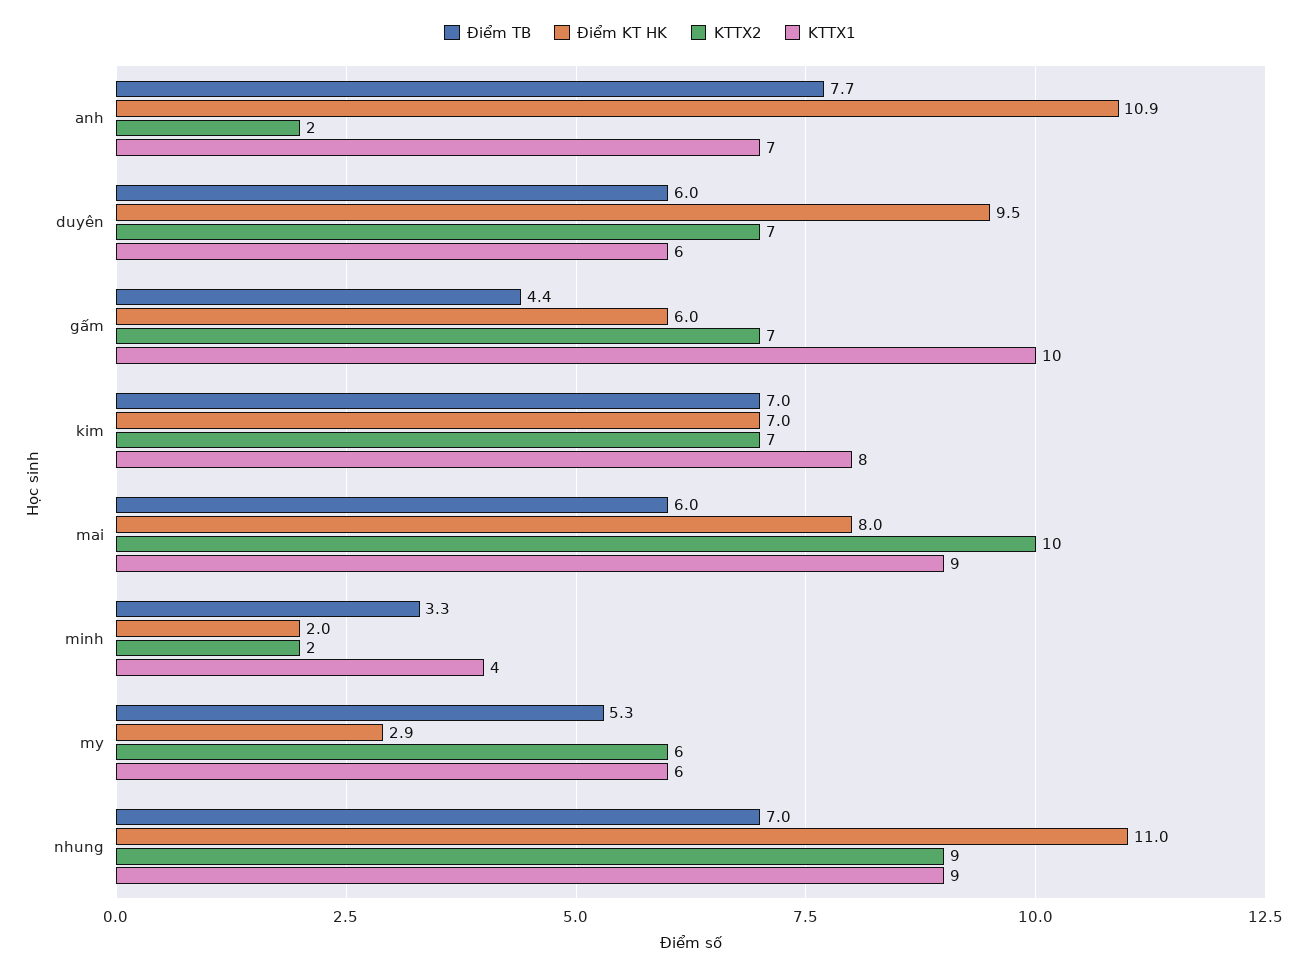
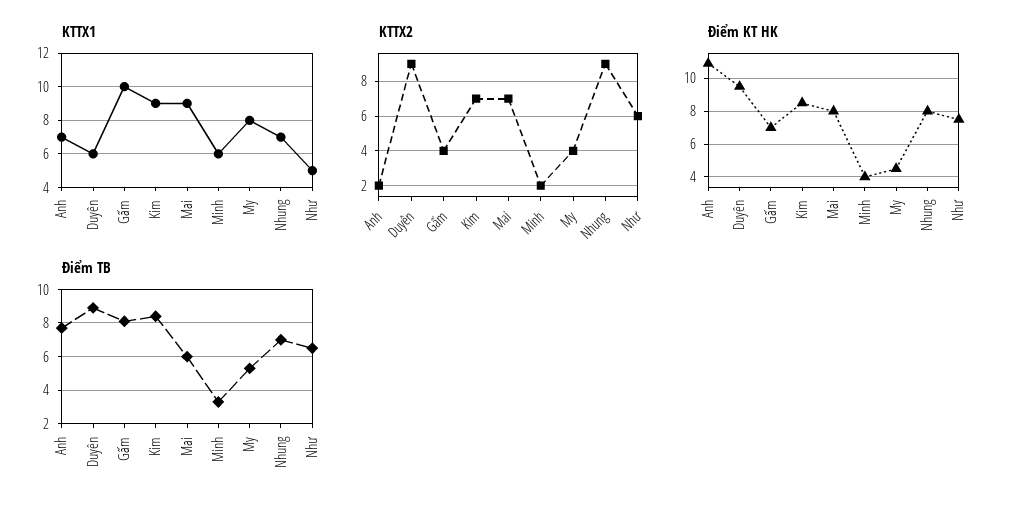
Điểm TB, duyên: 6 -> 9
KTTX2, duyên: 7 -> 9
Điểm TB, gấm: 4.4 -> 8
Điểm KT HK, gấm: 6 -> 7
KTTX2, gấm: 7 -> 4
Điểm TB, kim: 7 -> 8.5
Điểm KT HK, kim: 7 -> 8.5
KTTX1, kim: 8 -> 9
KTTX2, mai: 10 -> 7
Điểm KT HK, minh: 2 -> 4
KTTX1, minh: 4 -> 6
Điểm KT HK, my: 2.9 -> 4.5
KTTX2, my: 6 -> 4
KTTX1, my: 6 -> 8
Điểm KT HK, nhung: 11 -> 8
KTTX1, nhung: 9 -> 7
KTTX1, Như: none -> 5
KTTX2, Như: none -> 6
Điểm KT HK, Như: none -> 7.5
Điểm TB, Như: none -> 6.5

